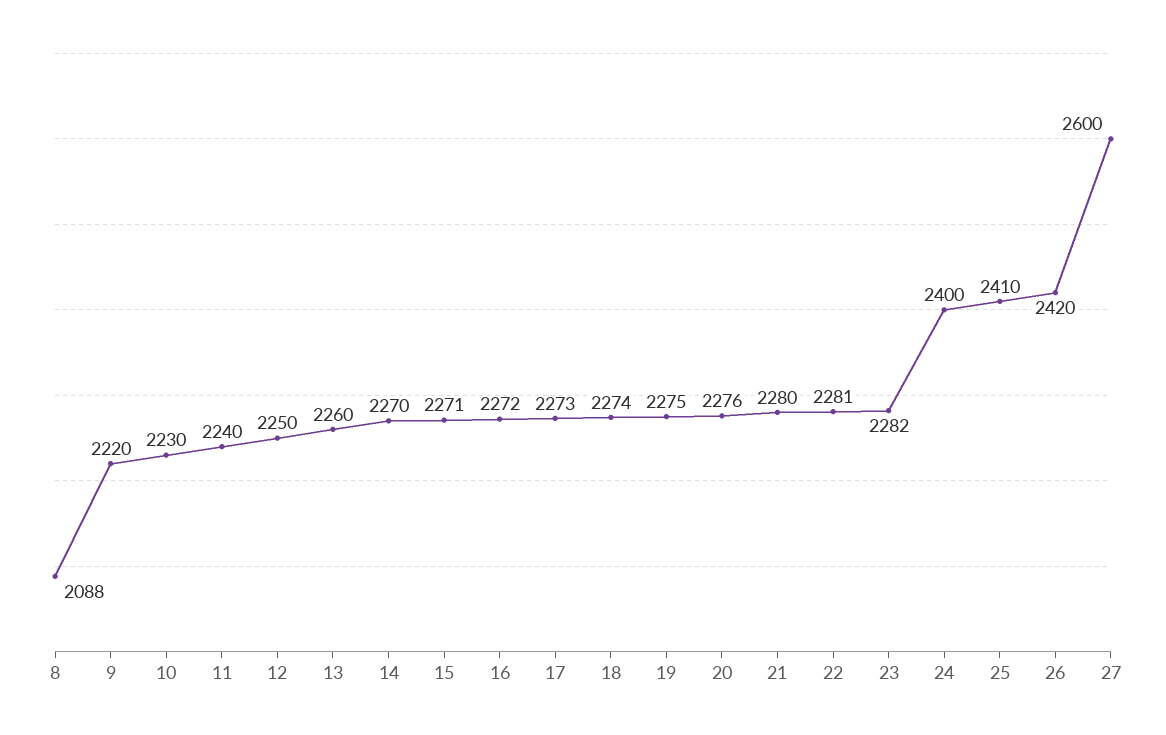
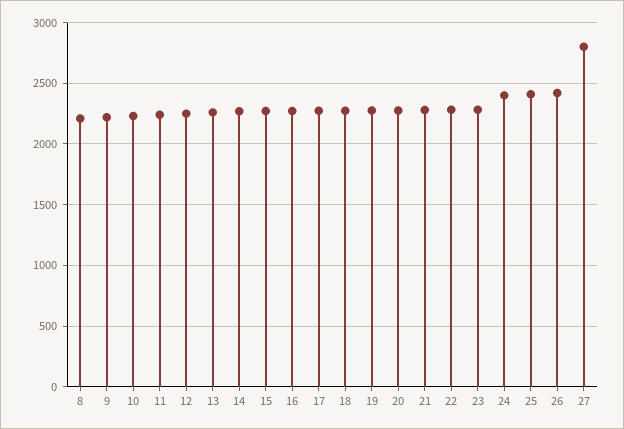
8: 2088 -> 2200
27: 2600 -> 2800

